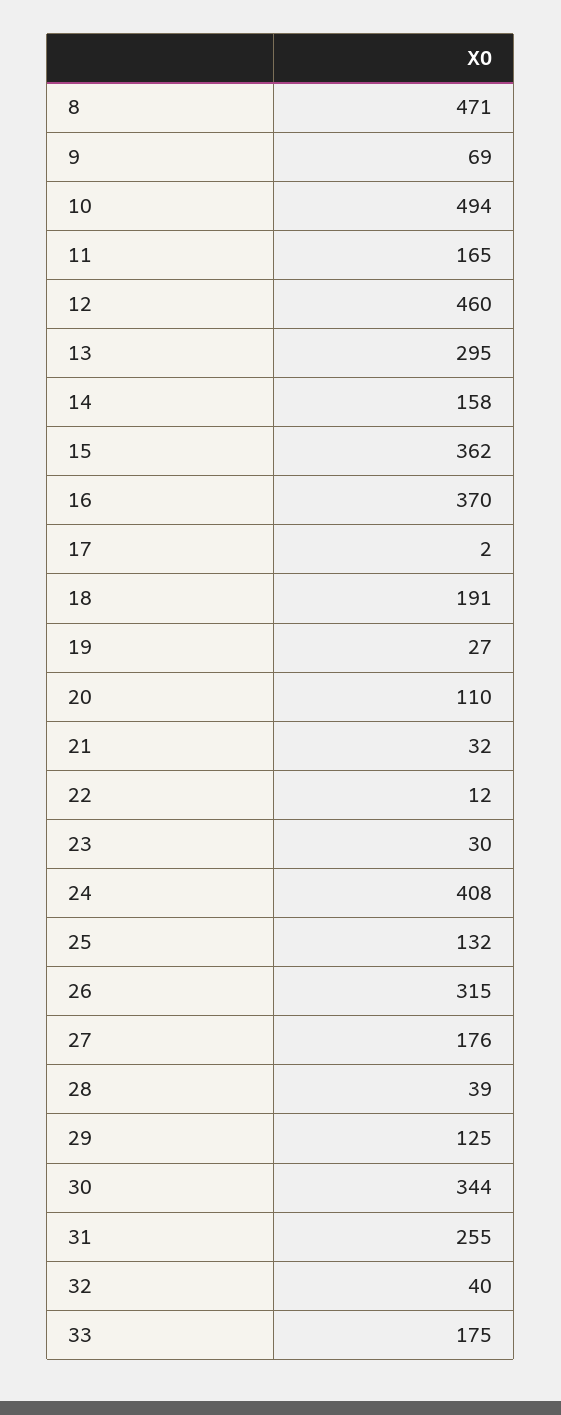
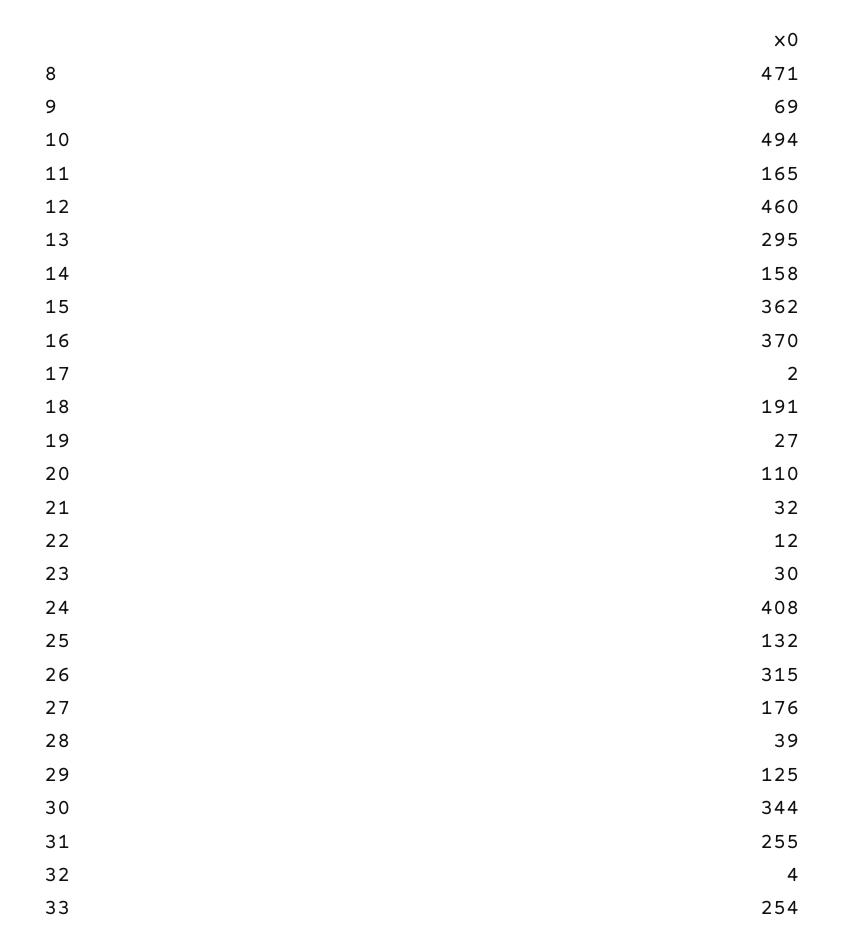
32: 40 -> 4
33: 175 -> 254

